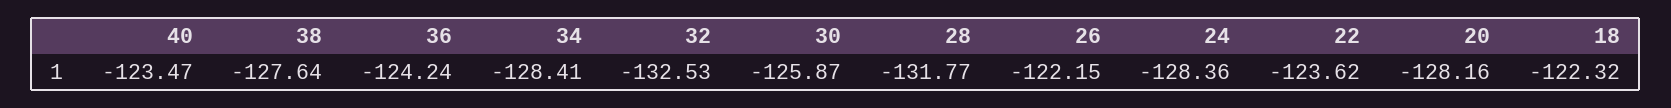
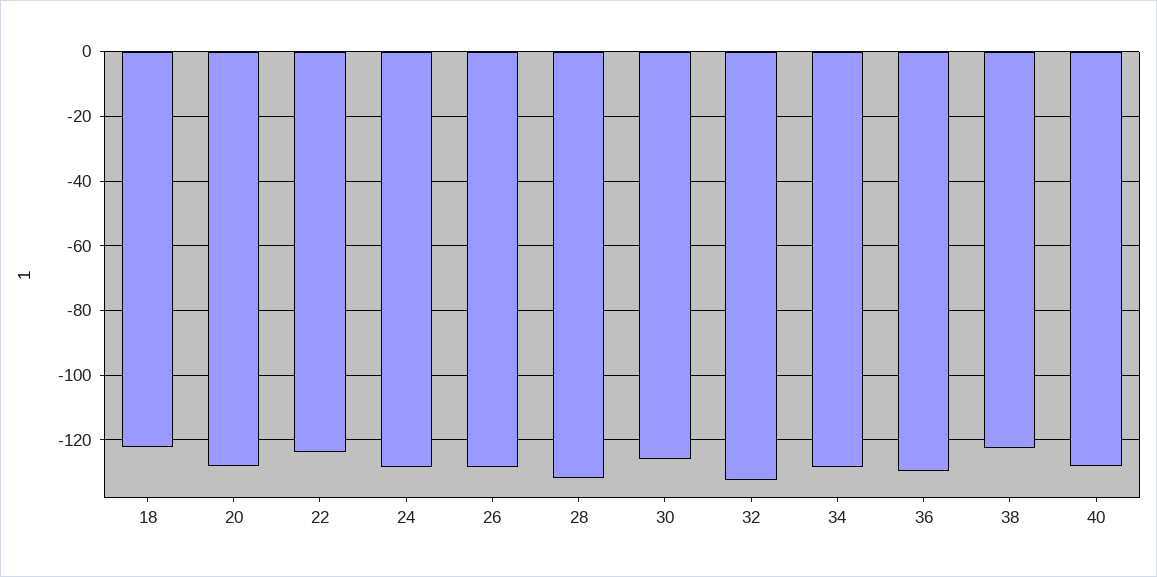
40: -123.47 -> -128
38: -127.64 -> -122
36: -124.24 -> -130
26: -122.15 -> -128

